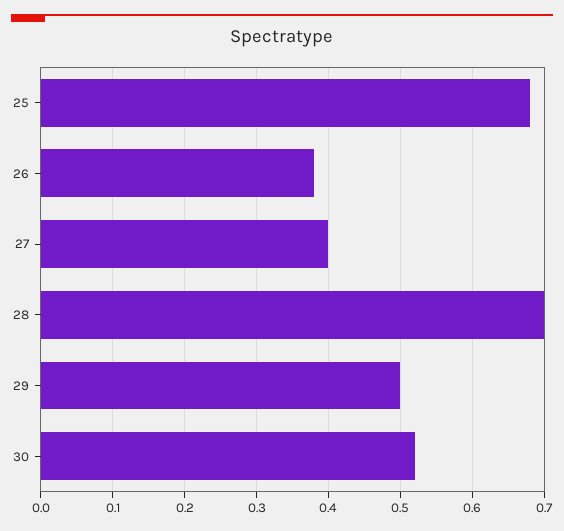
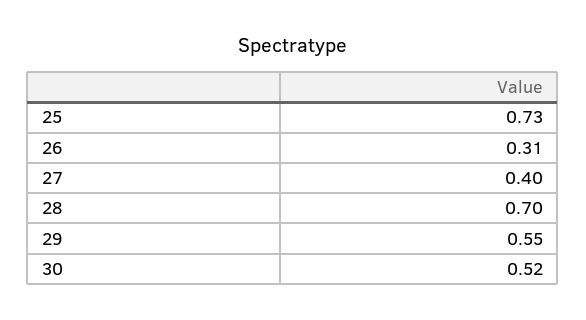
25: 0.68 -> 0.73
26: 0.38 -> 0.31
29: 0.5 -> 0.55

